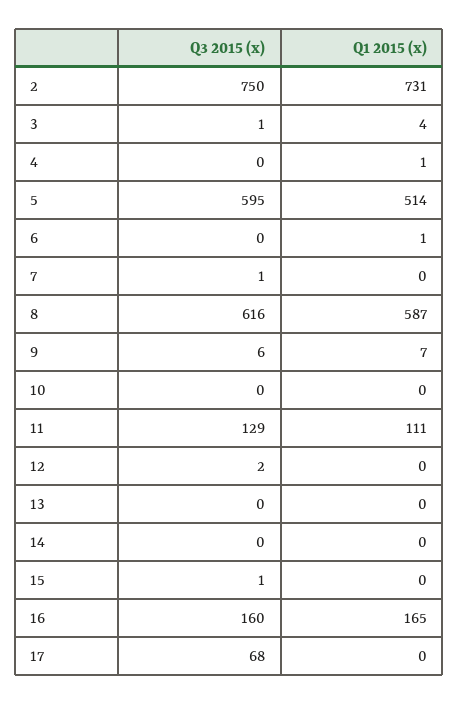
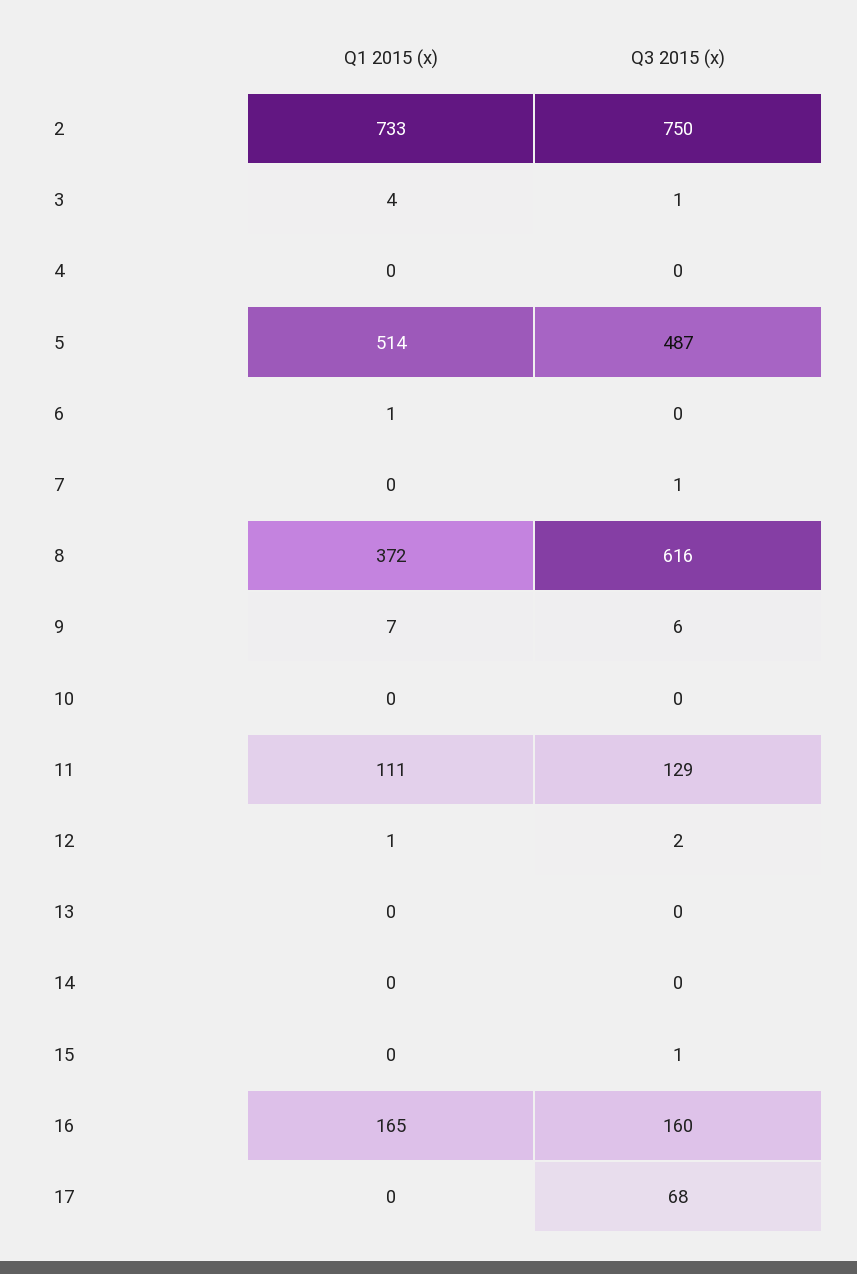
Q1 2015 (x), 2: 731 -> 733
Q1 2015 (x), 4: 1 -> 0
Q3 2015 (x), 5: 595 -> 487
Q1 2015 (x), 8: 587 -> 372
Q1 2015 (x), 12: 0 -> 1

